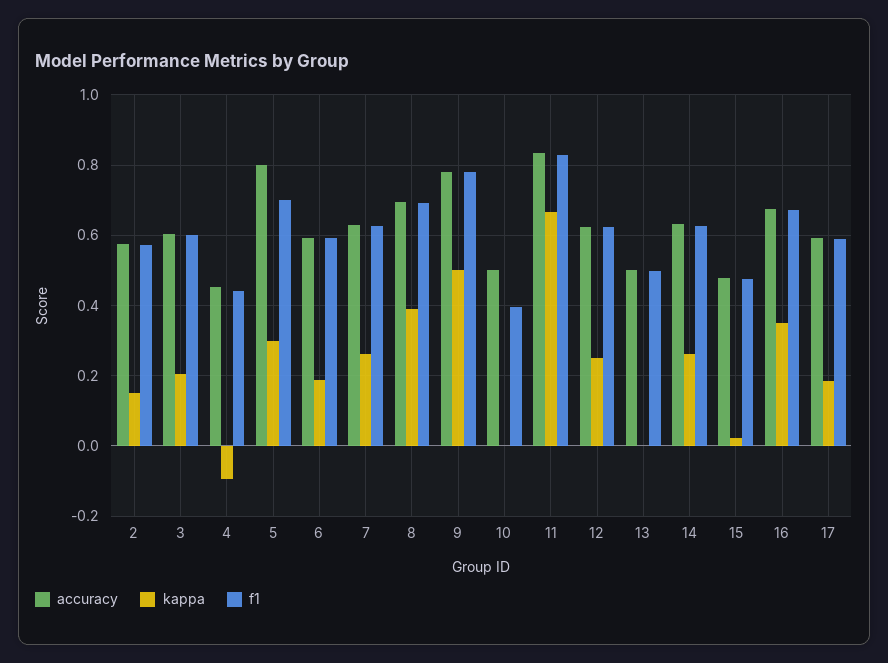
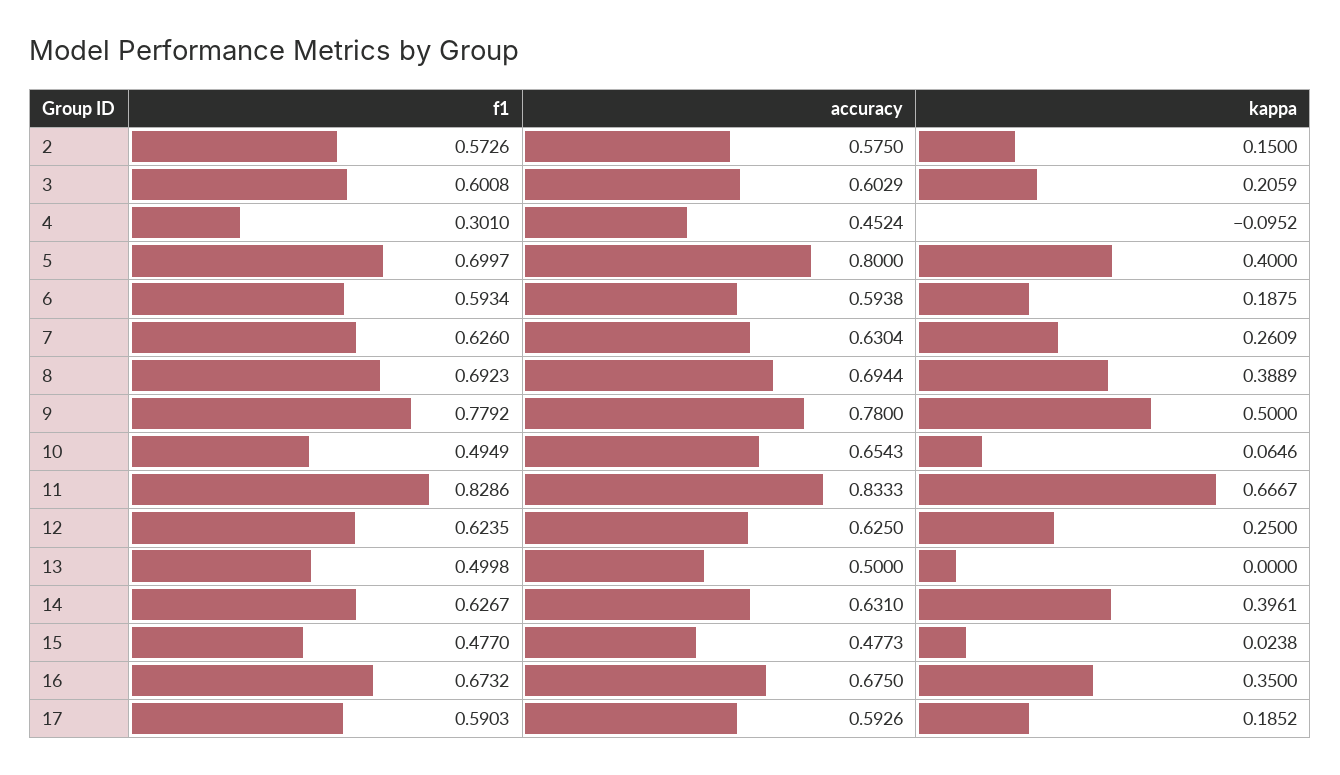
f1, 4: 0.44 -> 0.301
kappa, 5: 0.3 -> 0.4
accuracy, 10: 0.5 -> 0.6543
kappa, 10: 0 -> 0.0646
f1, 10: 0.4 -> 0.4949
kappa, 14: 0.26 -> 0.3961

